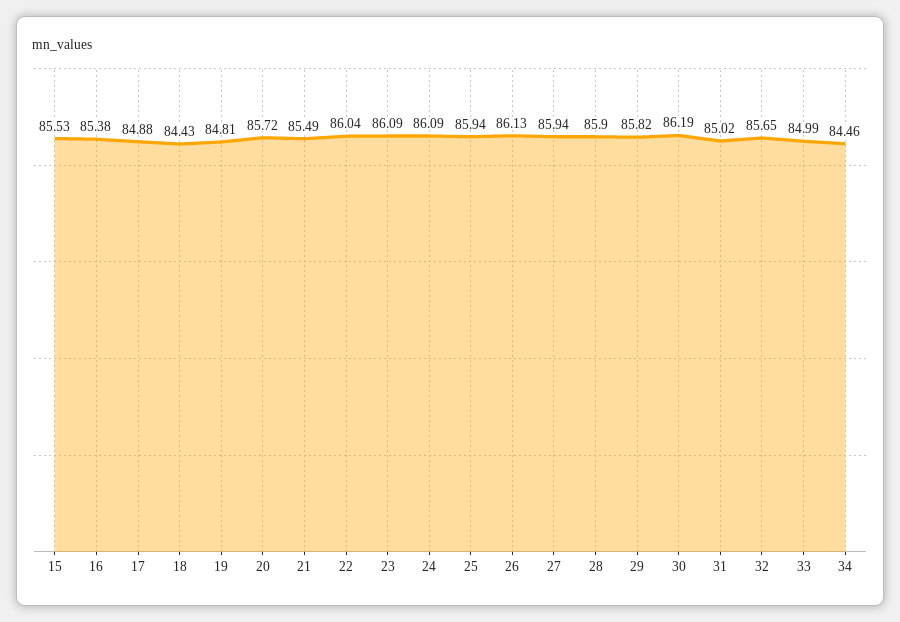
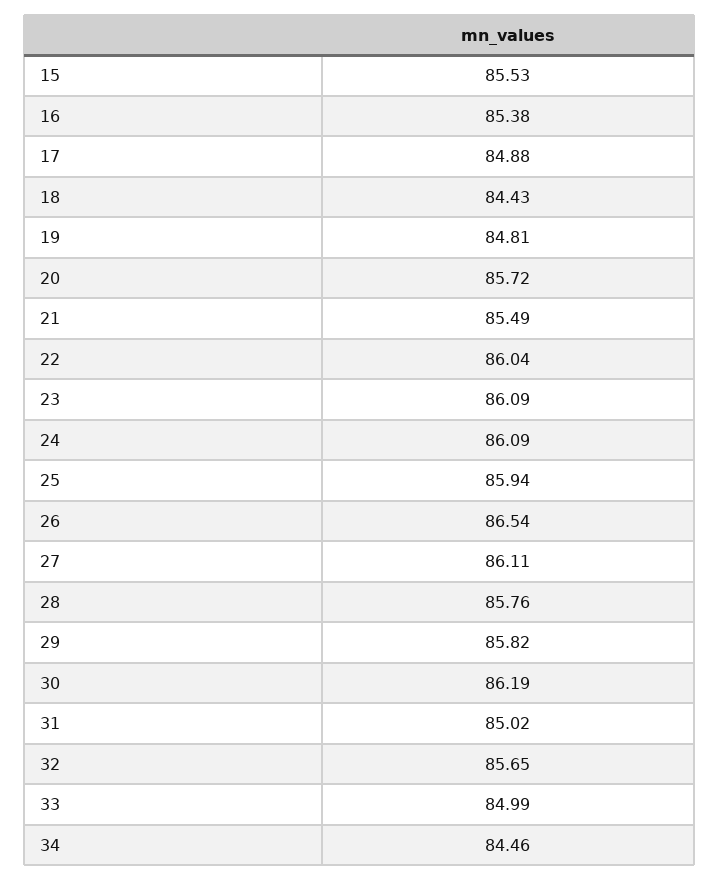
26: 86.13 -> 86.54
27: 85.94 -> 86.11
28: 85.9 -> 85.76

